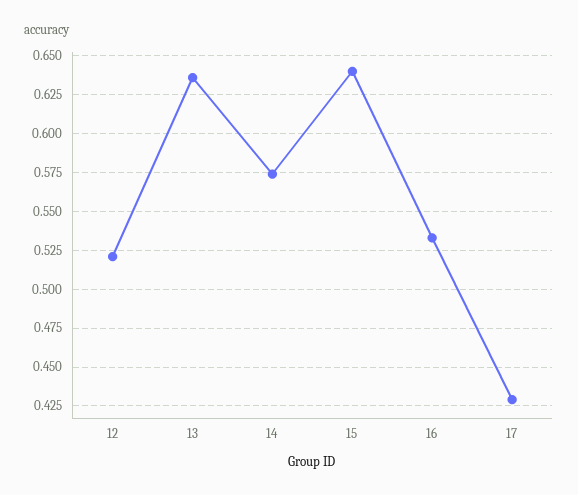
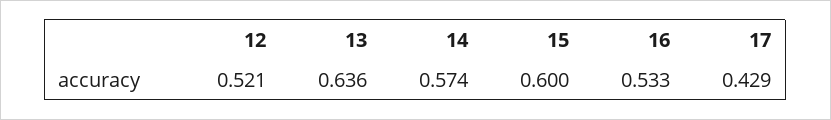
15: 0.64 -> 0.6

